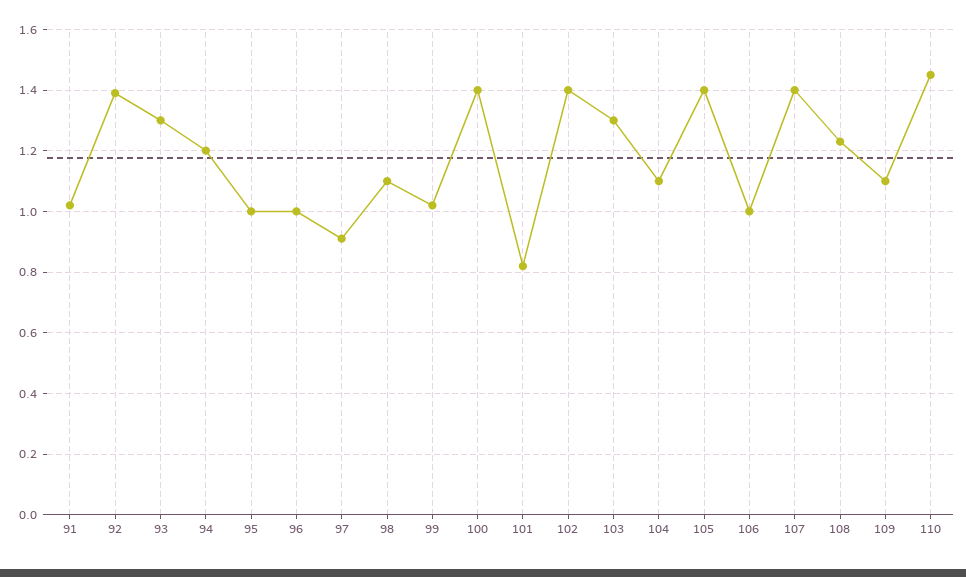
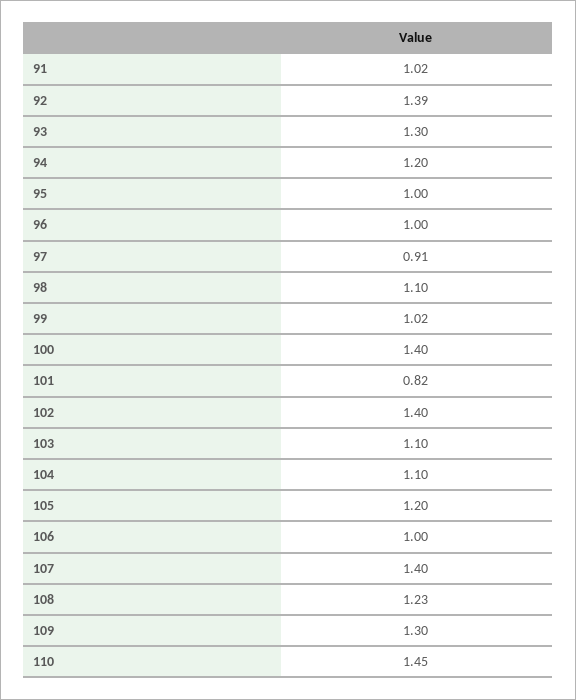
103: 1.3 -> 1.1
105: 1.4 -> 1.2
109: 1.1 -> 1.3

